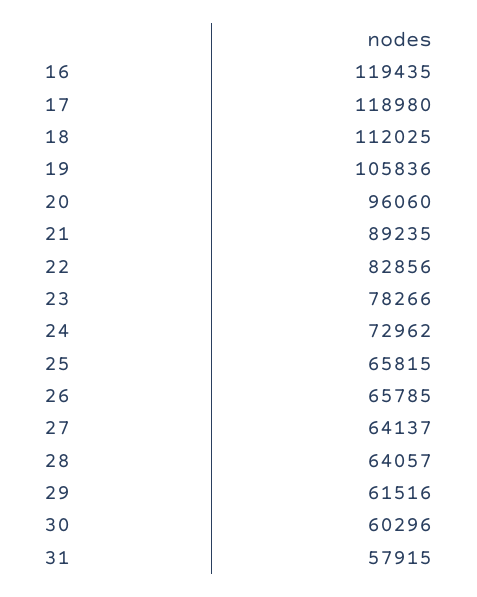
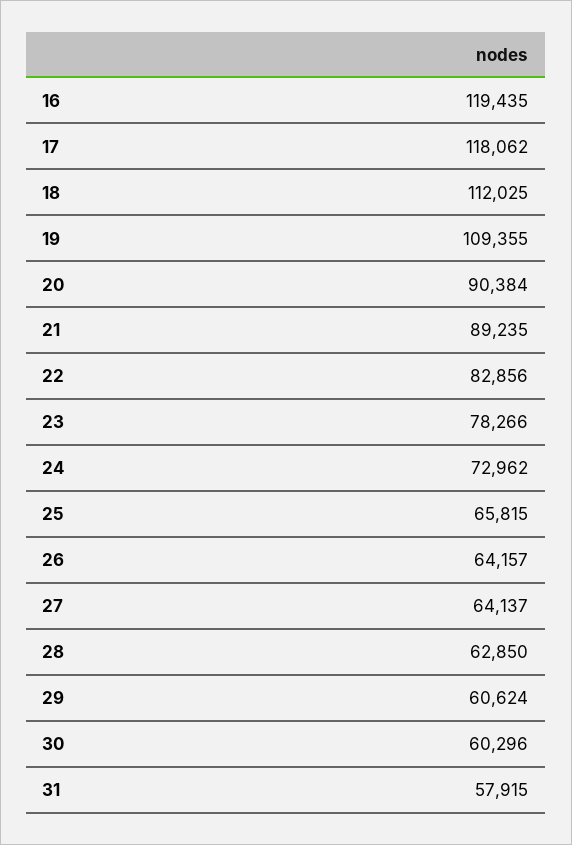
17: 118980 -> 118062
19: 105836 -> 109355
20: 96060 -> 90384
26: 65785 -> 64157
28: 64057 -> 62850
29: 61516 -> 60624

